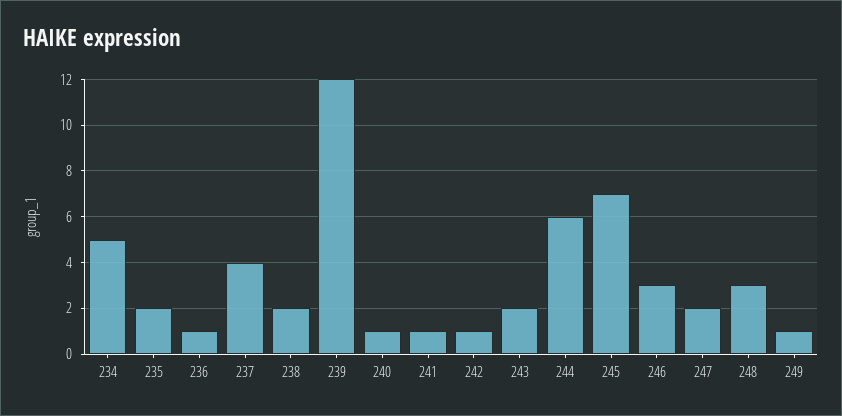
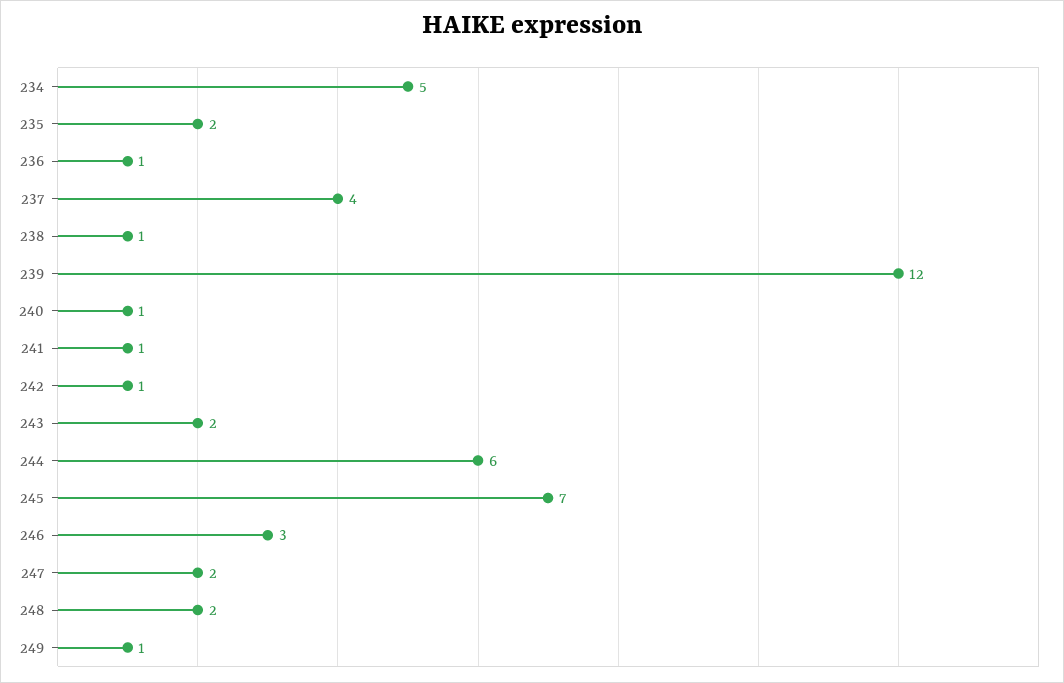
238: 2 -> 1
248: 3 -> 2

